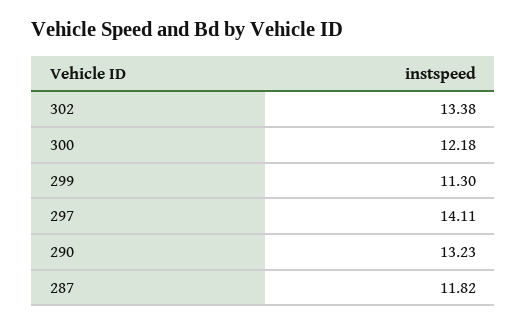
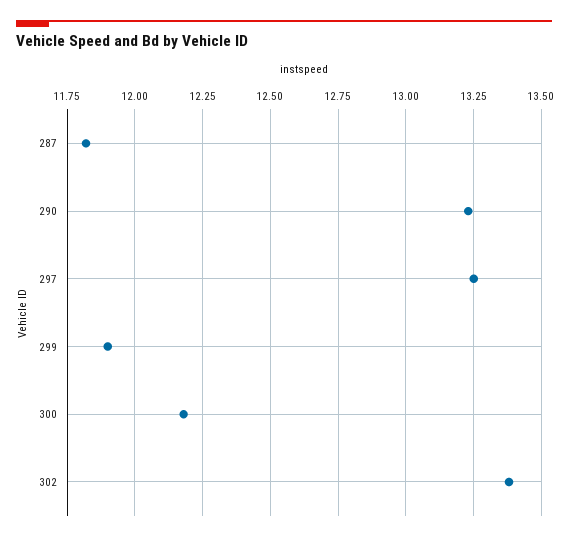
299: 11.3 -> 11.9
297: 14.11 -> 13.25

